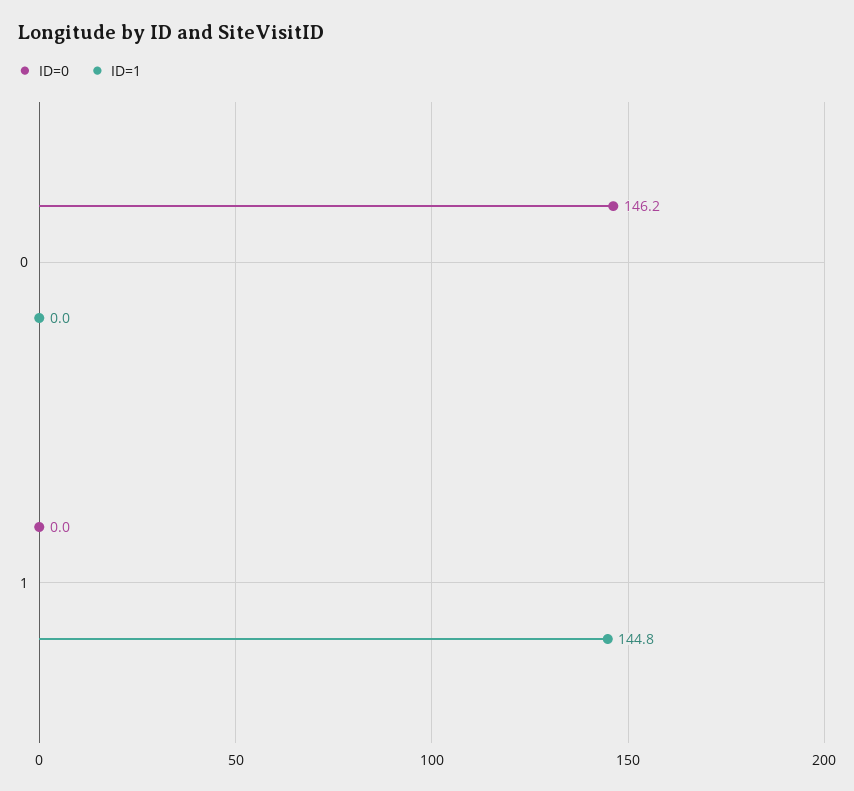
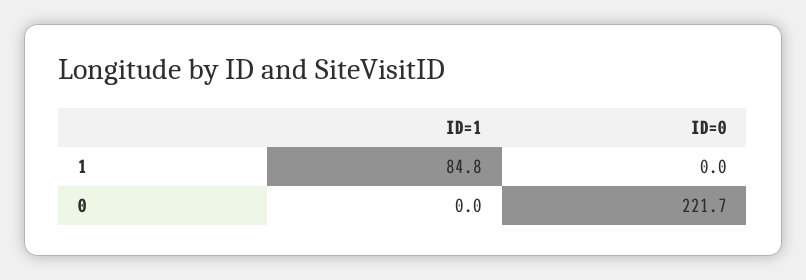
ID=0, 0: 146.2 -> 221.7
ID=1, 1: 144.8 -> 84.8

